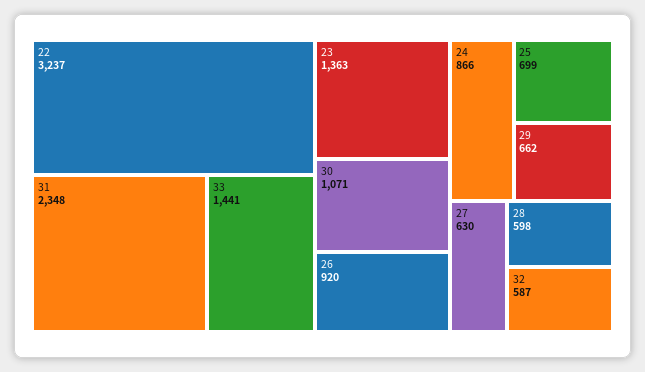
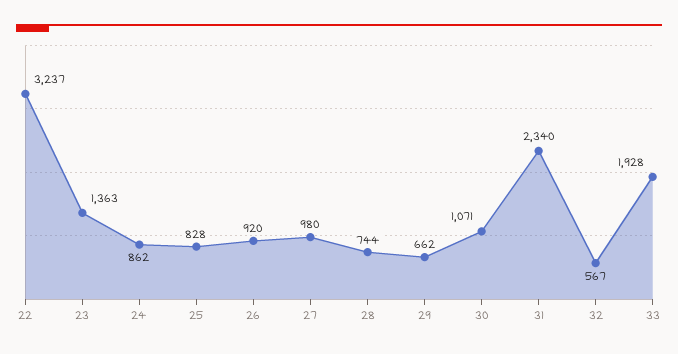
31: 2348 -> 2340
33: 1441 -> 1928
24: 866 -> 862
25: 699 -> 828
27: 630 -> 980
28: 598 -> 744
32: 587 -> 567

